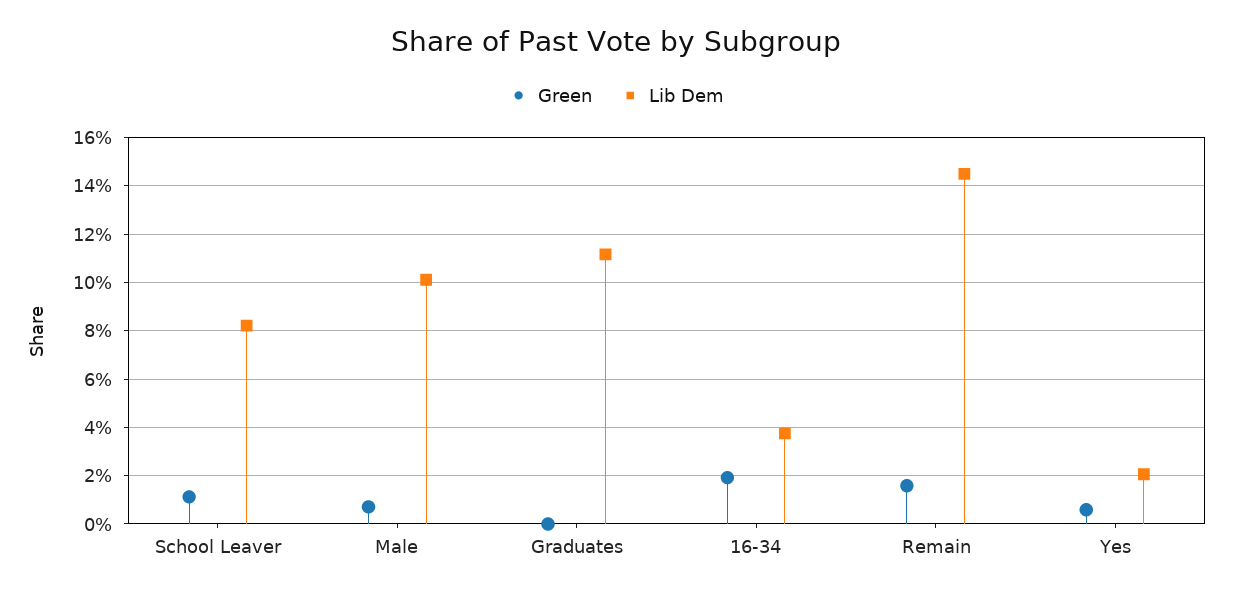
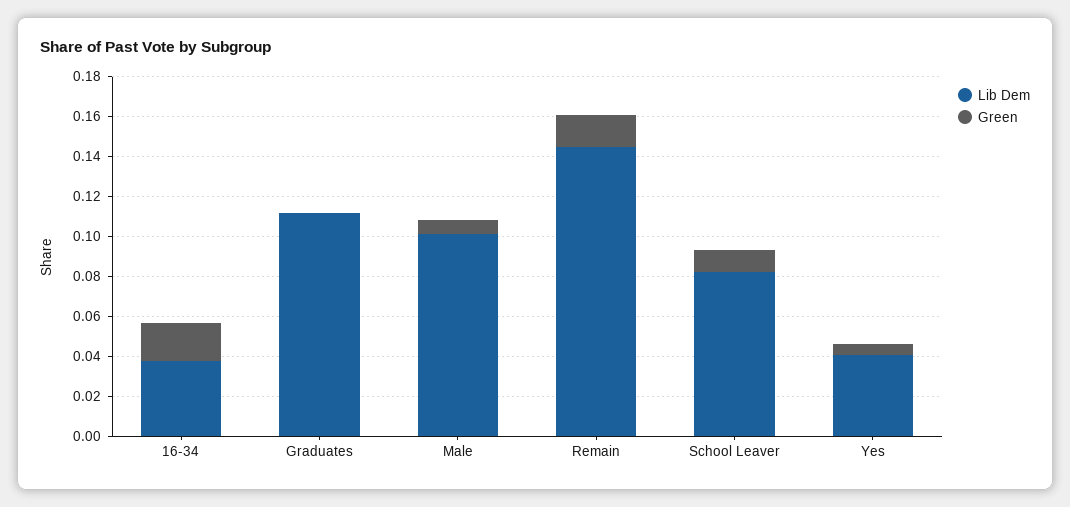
Lib Dem, Yes: 0.02 -> 0.04

